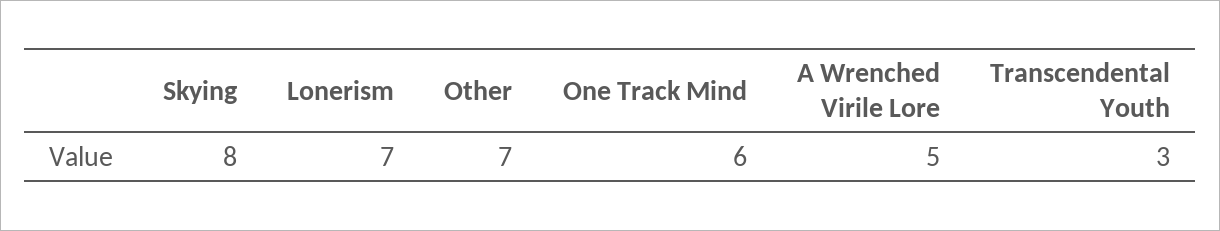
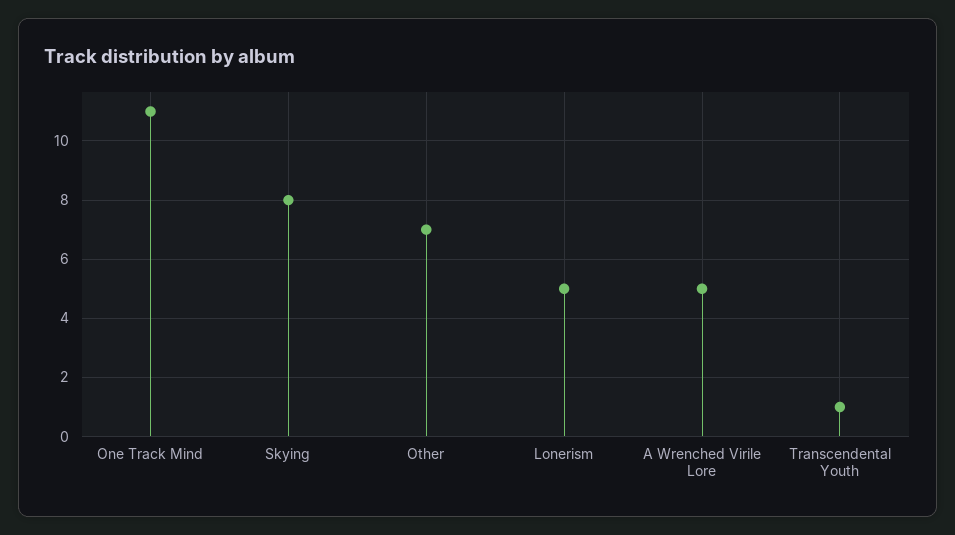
Lonerism: 7 -> 5
One Track Mind: 6 -> 11
Transcendental Youth: 3 -> 1

